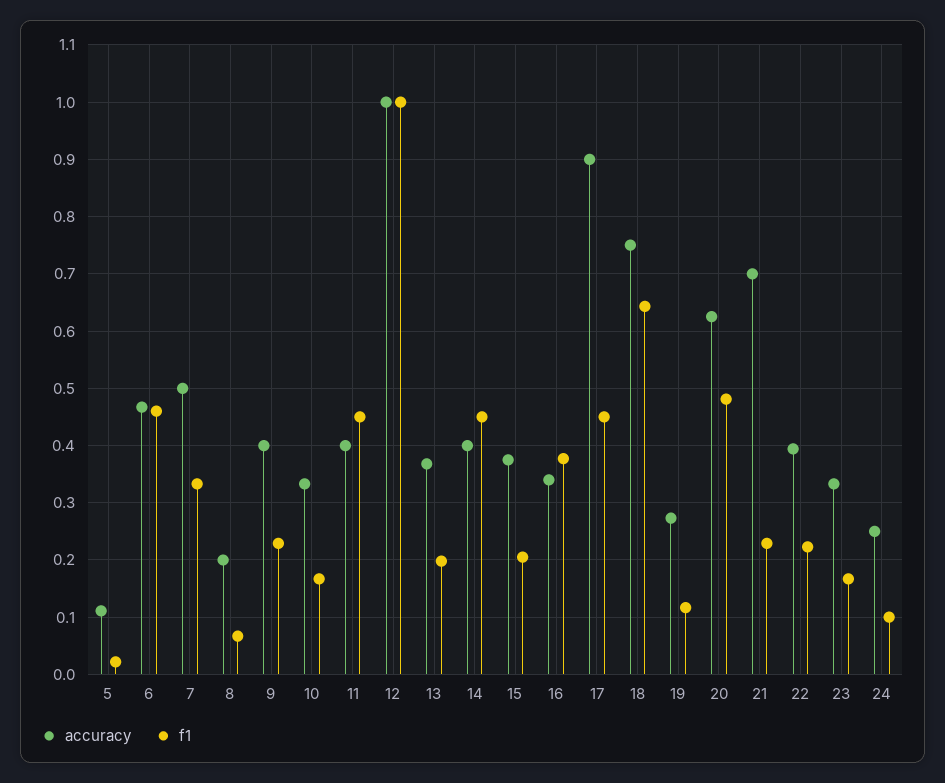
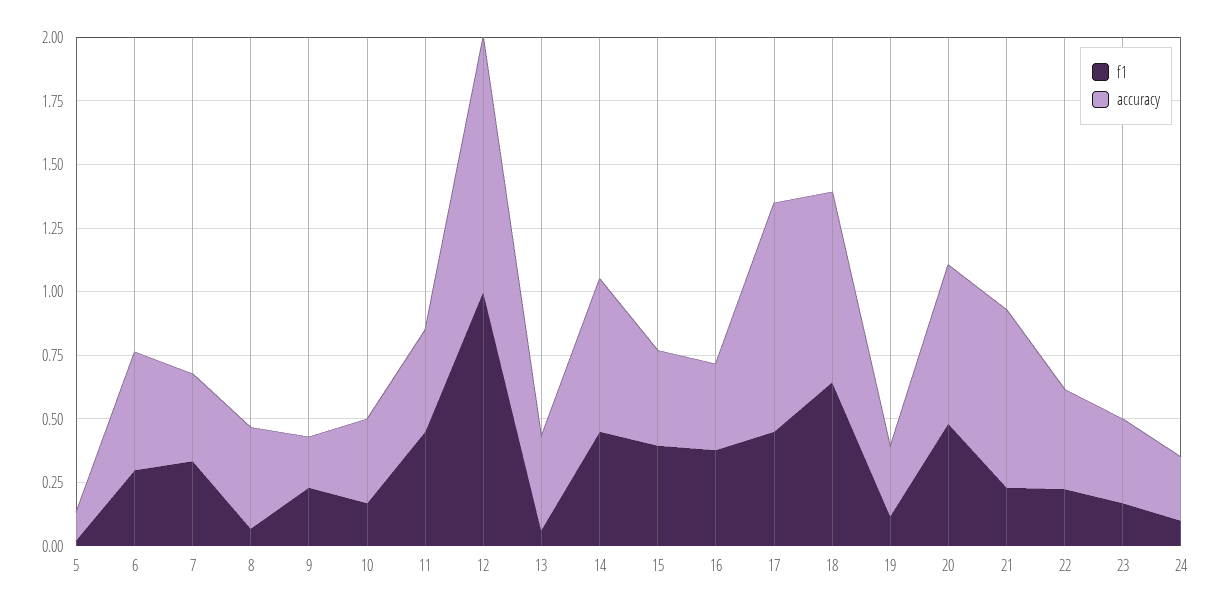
f1, 6: 0.46 -> 0.3
accuracy, 7: 0.5 -> 0.35
accuracy, 8: 0.2 -> 0.4
accuracy, 9: 0.4 -> 0.2
f1, 13: 0.2 -> 0.05
accuracy, 14: 0.4 -> 0.6
f1, 15: 0.2 -> 0.4

